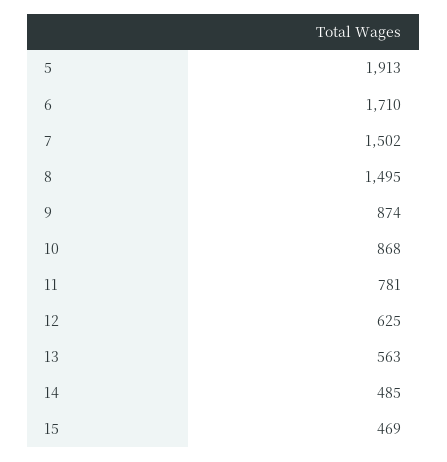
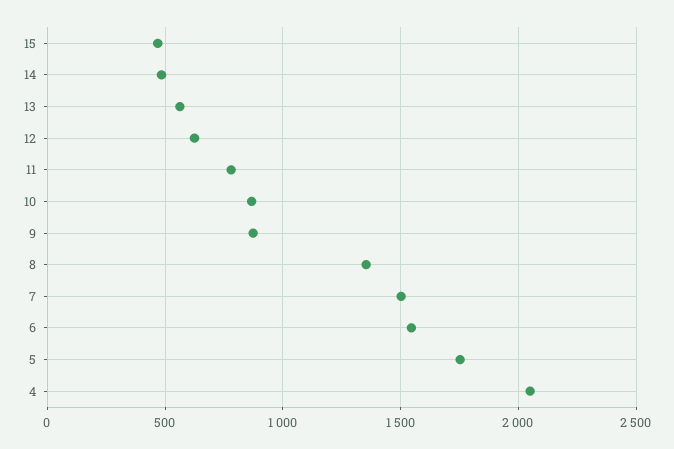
5: 1913 -> 1750
6: 1710 -> 1550
8: 1495 -> 1350
4: none -> 2050

